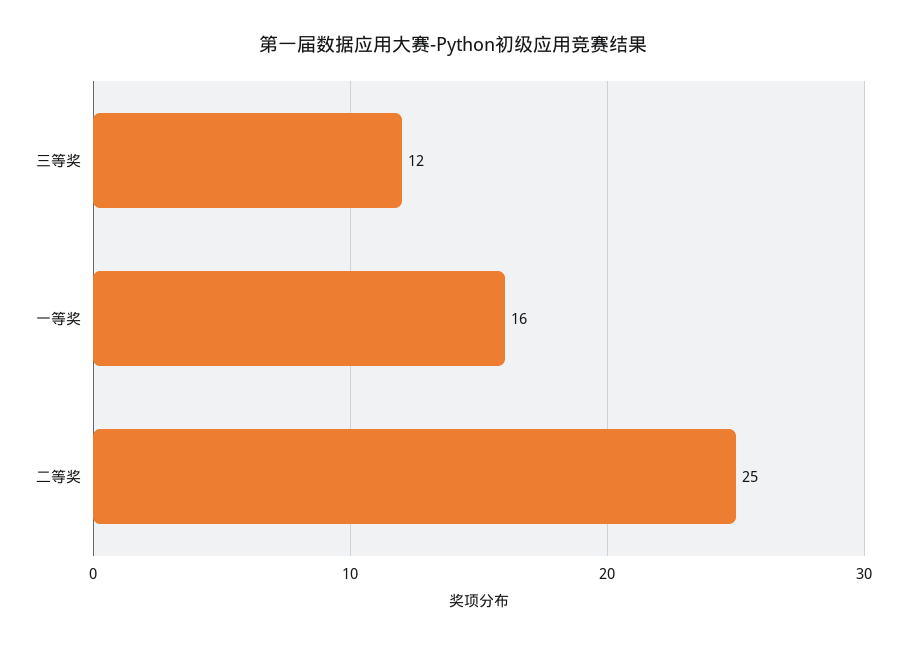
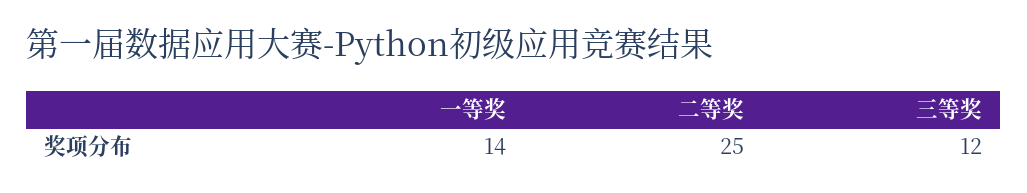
一等奖: 16 -> 14

